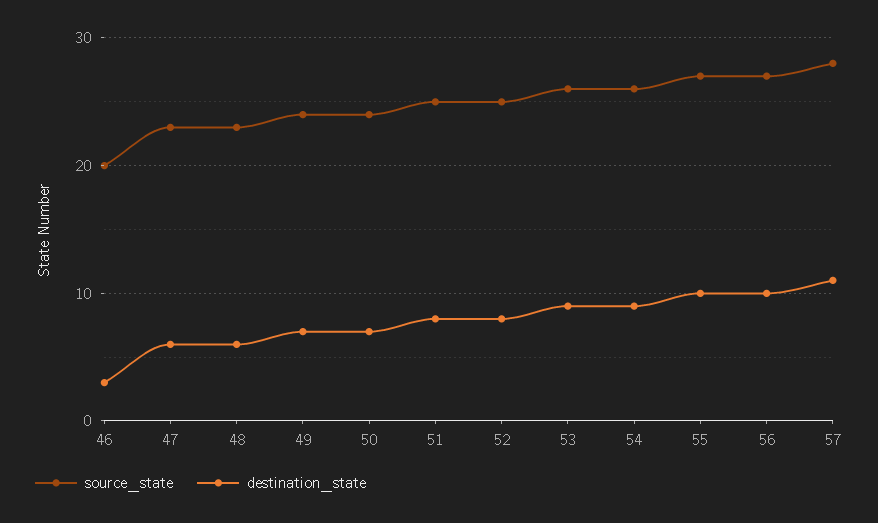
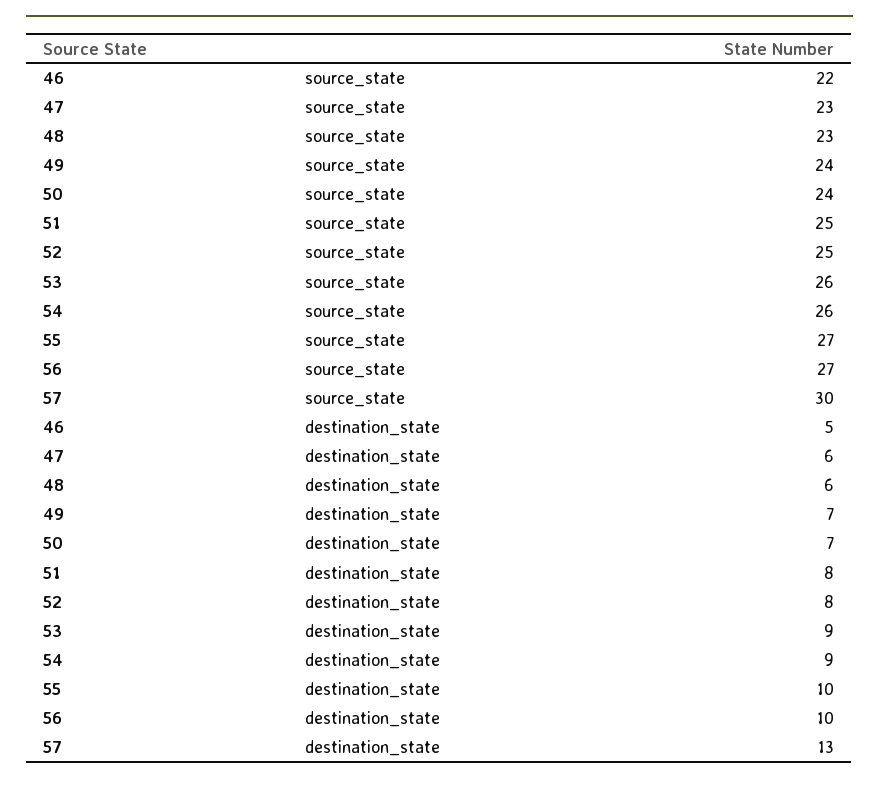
source_state, 46: 20 -> 22
destination_state, 46: 3 -> 5
source_state, 57: 28 -> 30
destination_state, 57: 11 -> 13

